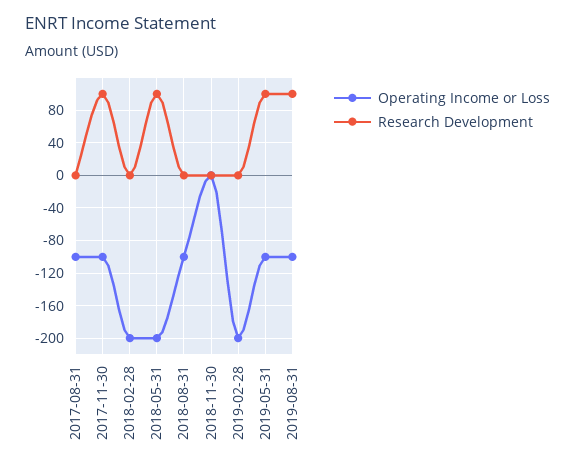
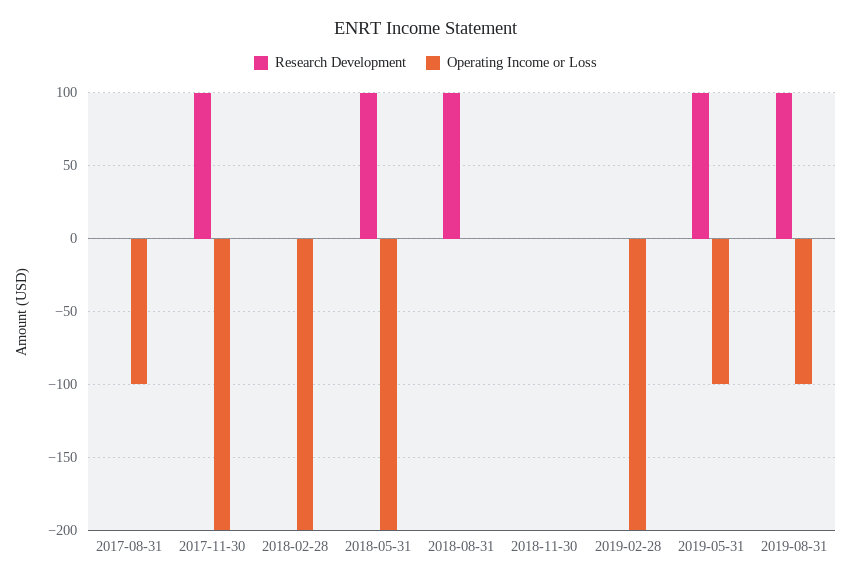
Operating Income or Loss, 2017-11-30: -100 -> -200
Operating Income or Loss, 2018-08-31: -100 -> 0
Research Development, 2018-08-31: 0 -> 100

